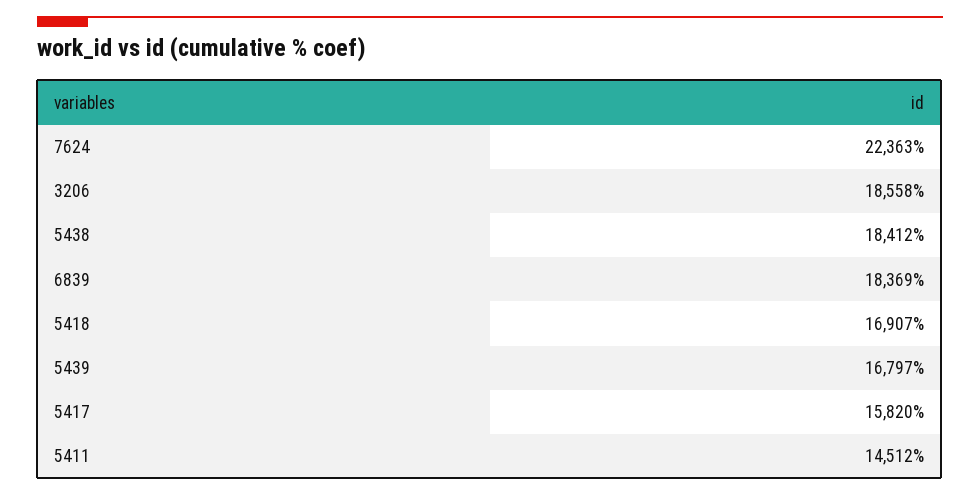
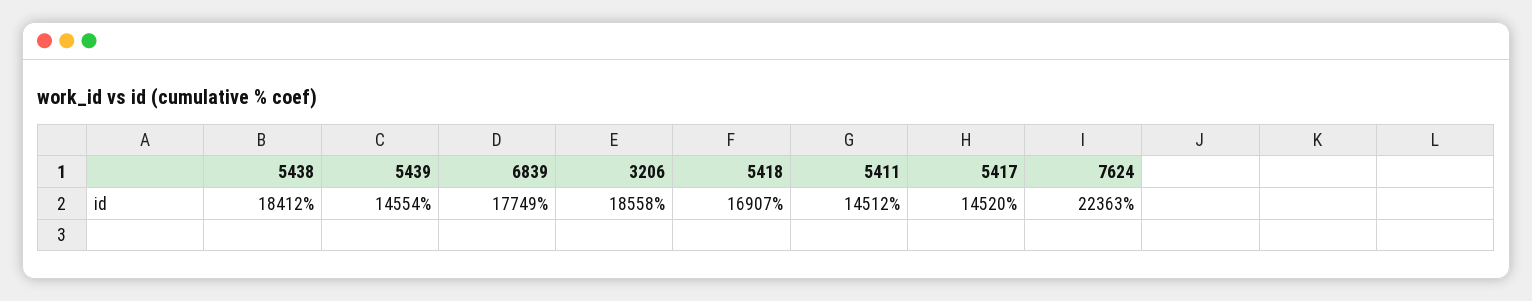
6839: 18369 -> 17749
5439: 16797 -> 14554
5417: 15820 -> 14520

